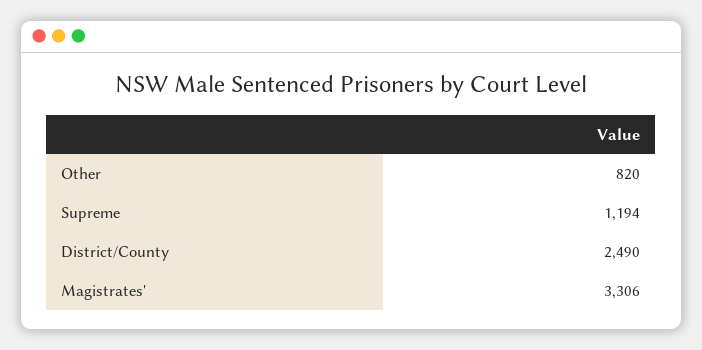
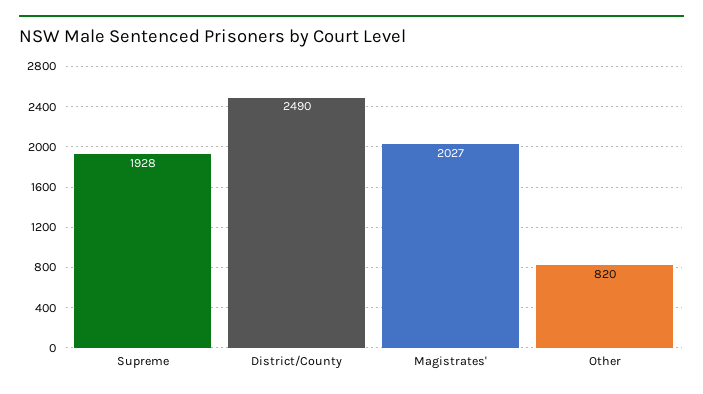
Supreme: 1194 -> 1928
Magistrates': 3306 -> 2027

